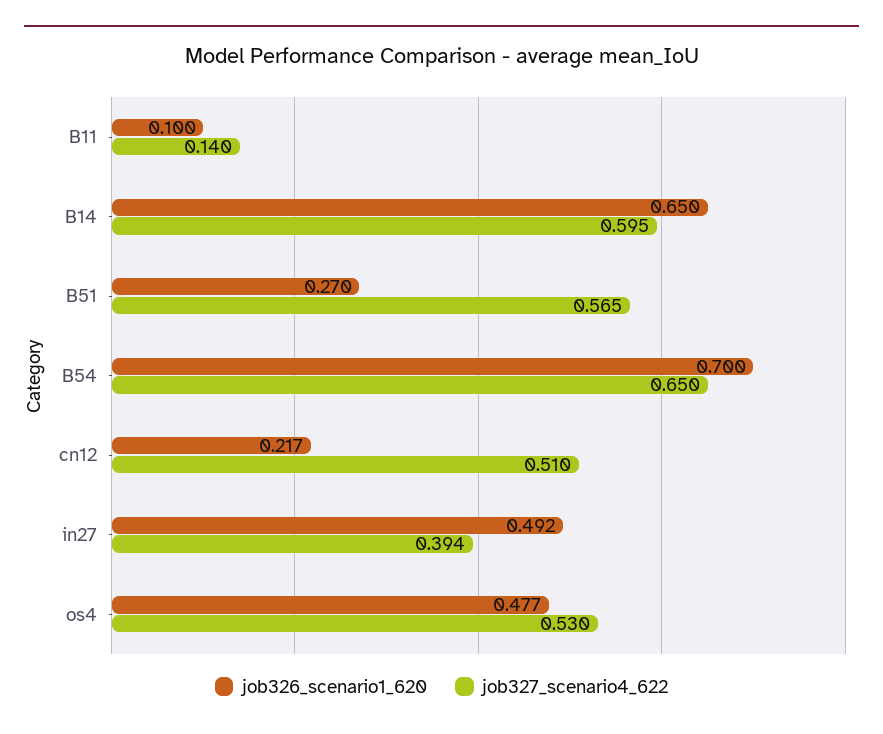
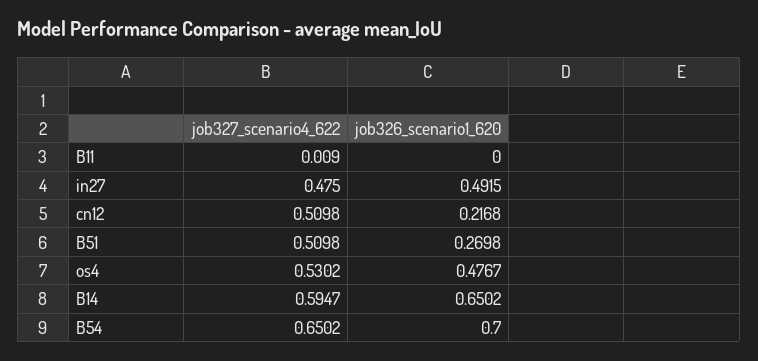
job326_scenario1_620, B11: 0.1 -> 0
job327_scenario4_622, B11: 0.14 -> 0.009
job327_scenario4_622, B51: 0.565 -> 0.5098
job327_scenario4_622, in27: 0.394 -> 0.475

